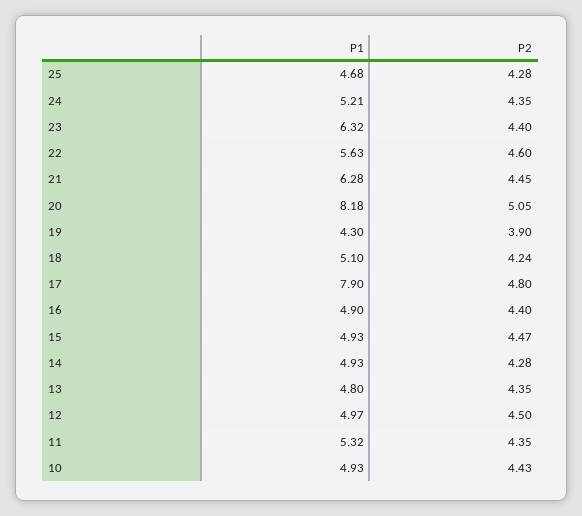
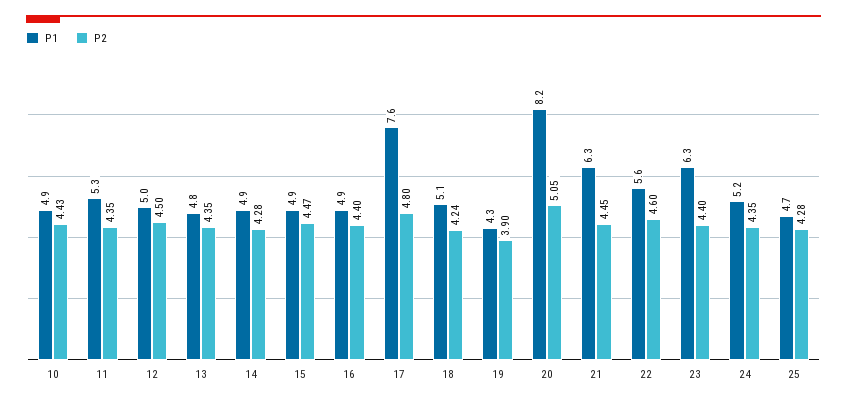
P1, 17: 7.9 -> 7.6

